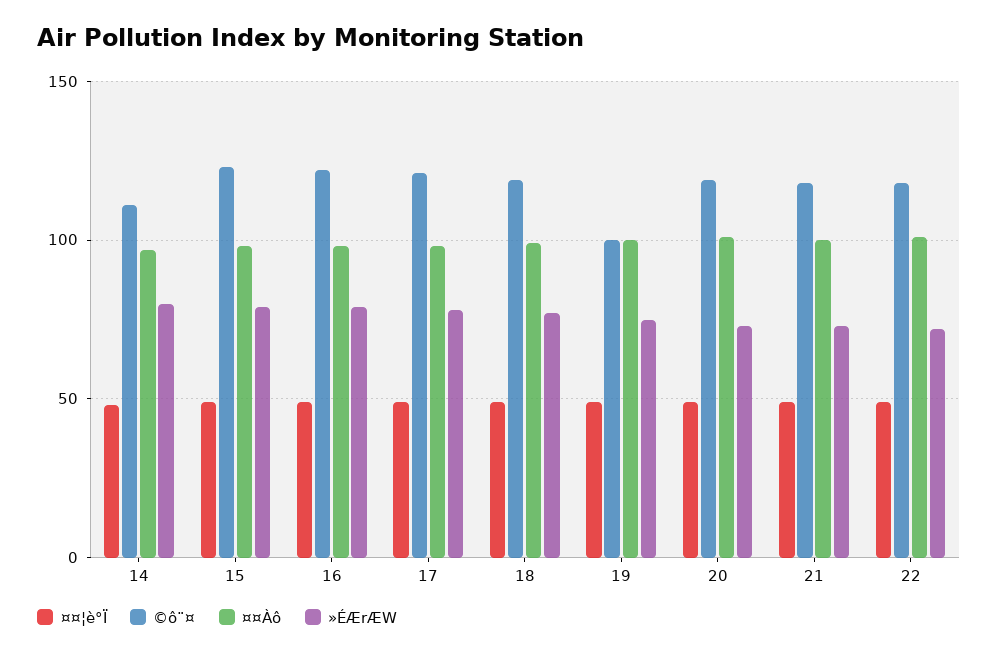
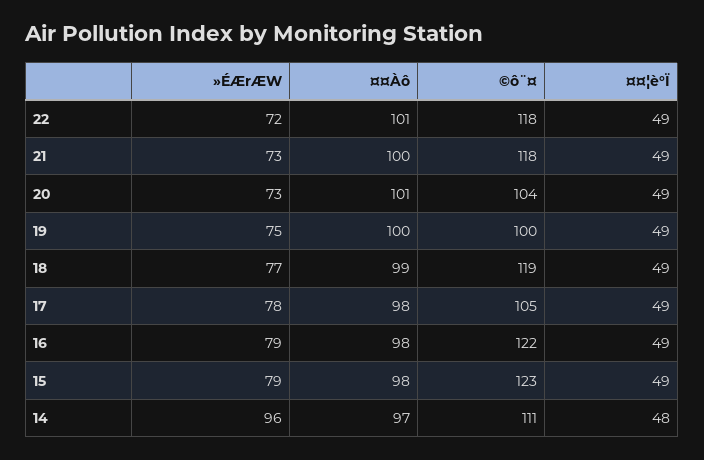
»ÉÆrÆW, 14: 80 -> 96
©ô¨¤, 17: 120 -> 105
©ô¨¤, 20: 120 -> 104

